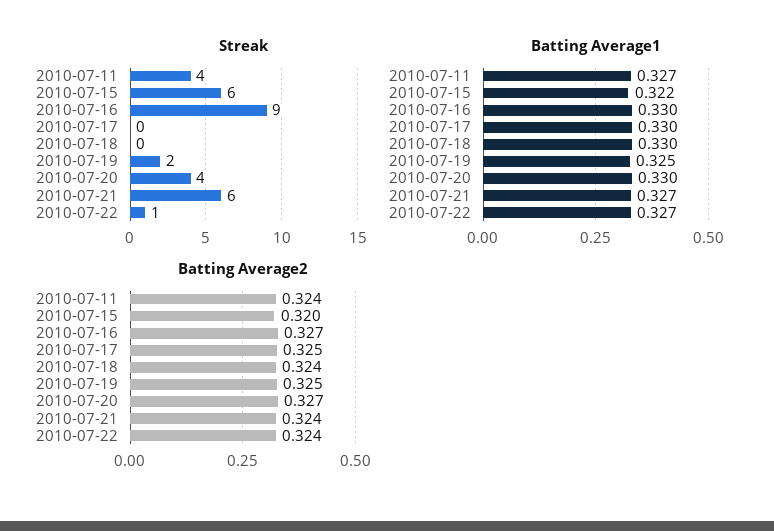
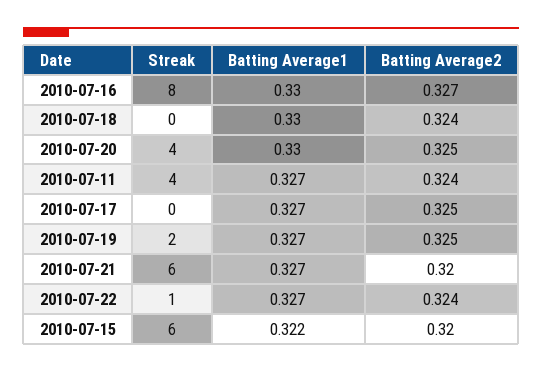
Streak, 2010-07-16: 9 -> 8
Batting Average1, 2010-07-17: 0.33 -> 0.327
Batting Average1, 2010-07-19: 0.325 -> 0.327
Batting Average2, 2010-07-20: 0.327 -> 0.325
Batting Average2, 2010-07-21: 0.324 -> 0.32

